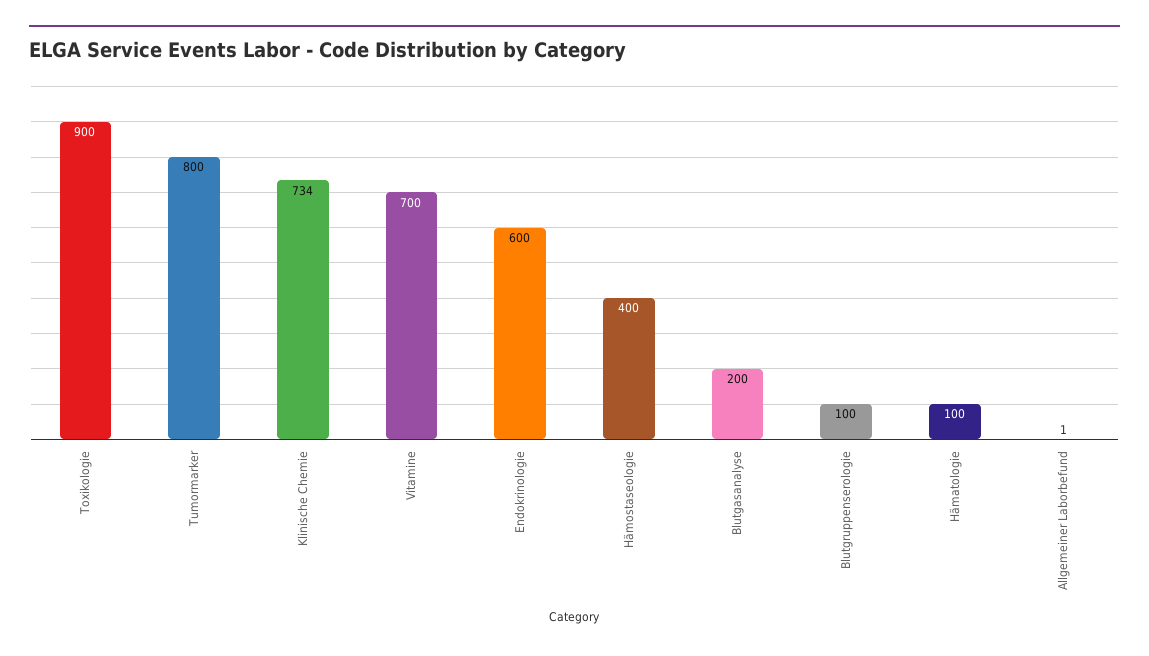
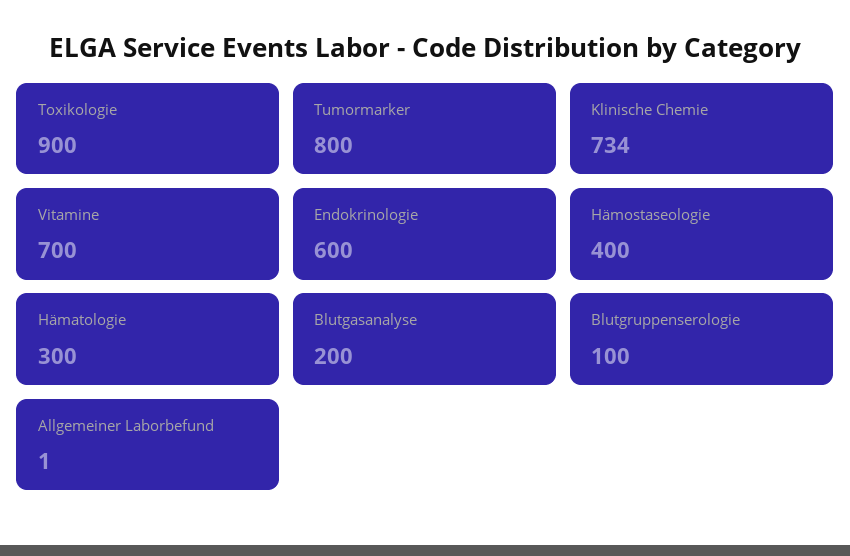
Hämatologie: 100 -> 300

